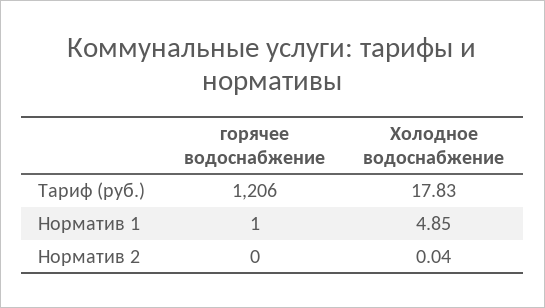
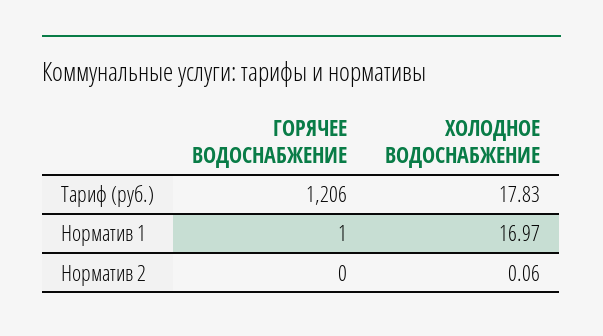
Холодное водоснабжение, Норматив 1: 4.85 -> 16.97
Холодное водоснабжение, Норматив 2: 0.04 -> 0.06

